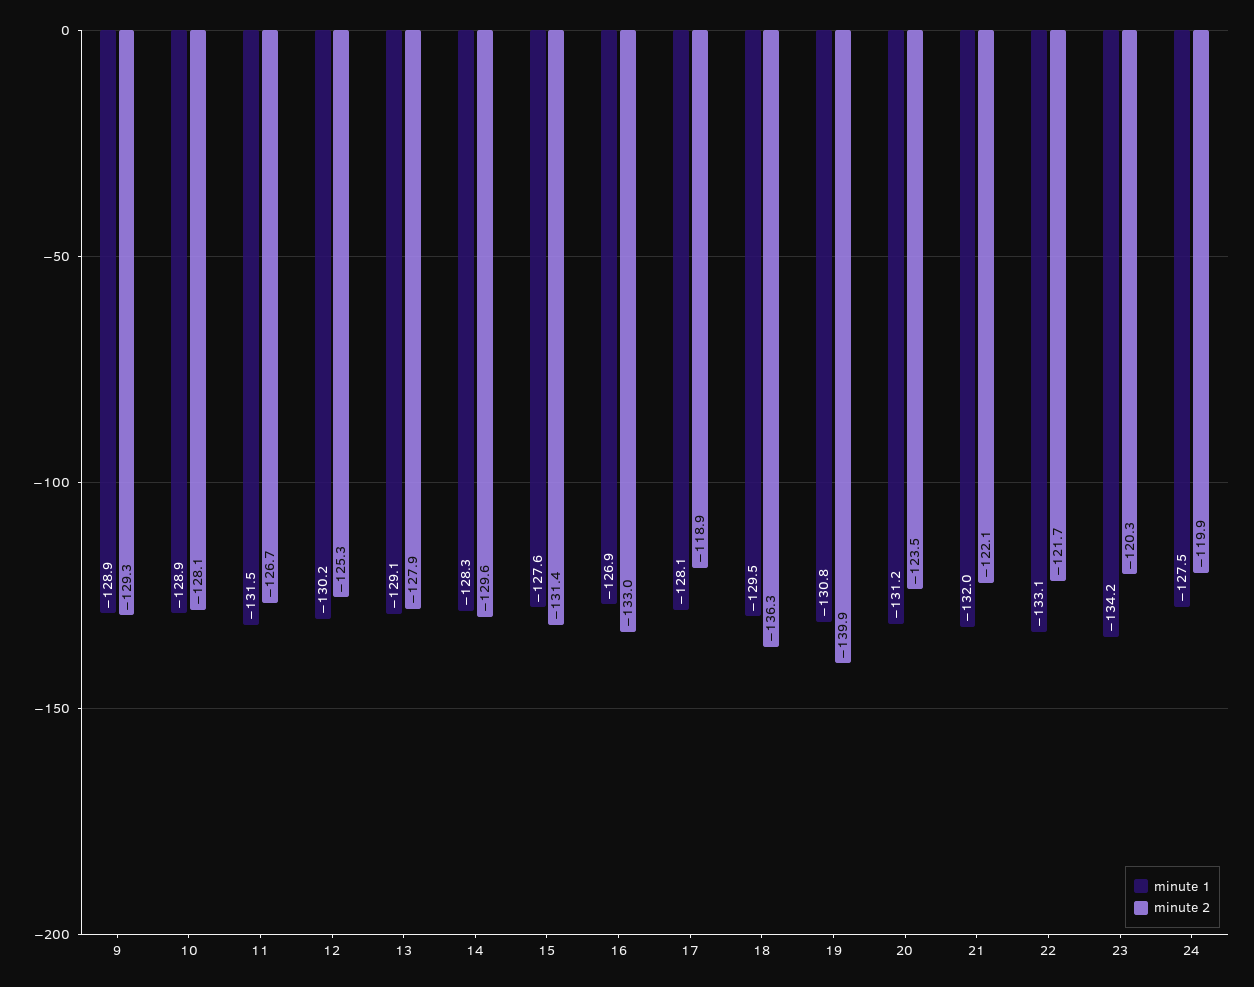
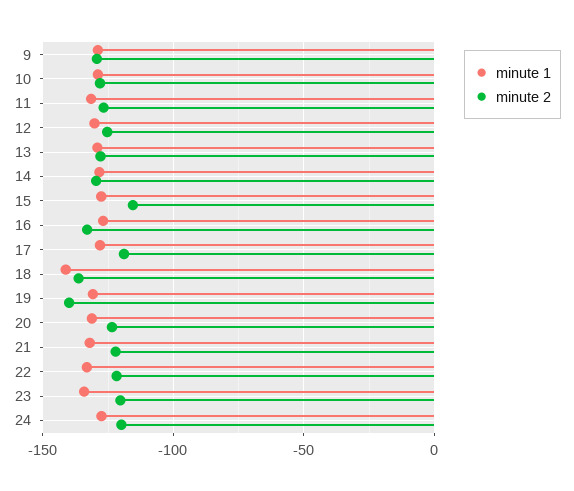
minute 2, 15: -131.4 -> -115
minute 1, 18: -129.5 -> -140

